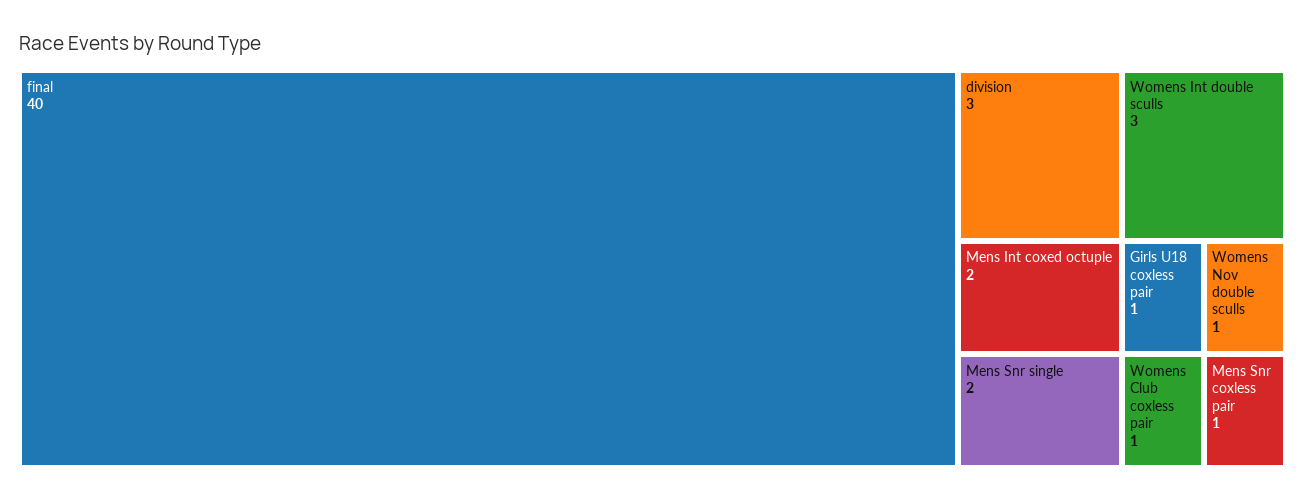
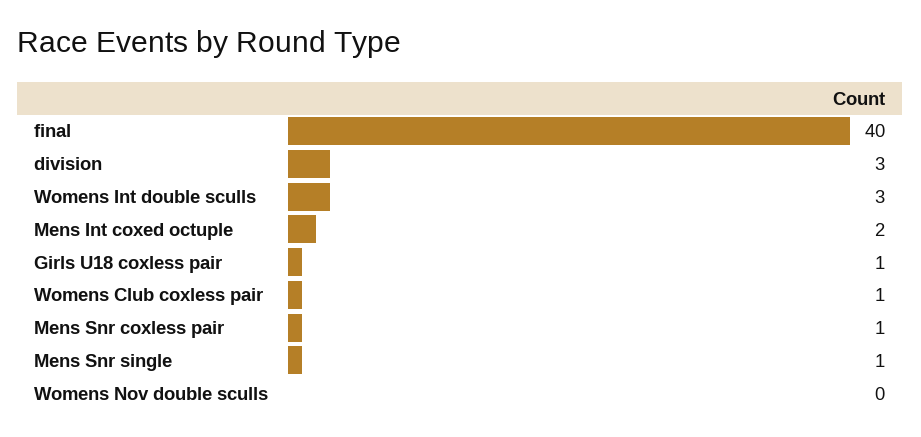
Mens Snr single: 2 -> 1
Womens Nov double sculls: 1 -> 0

